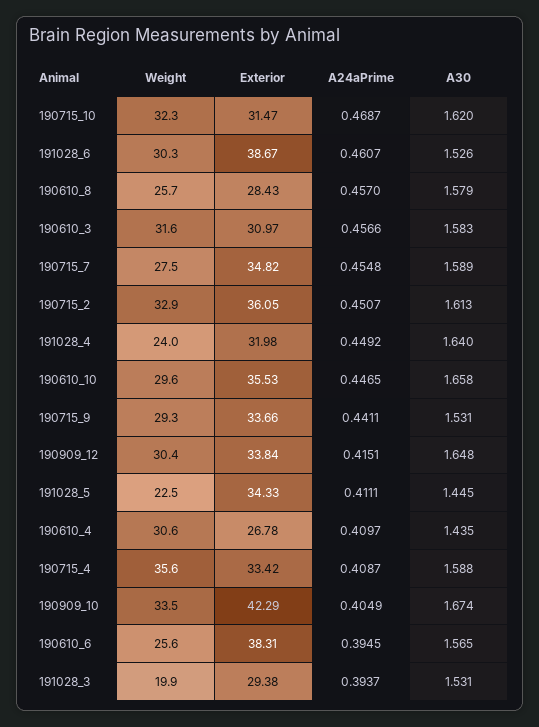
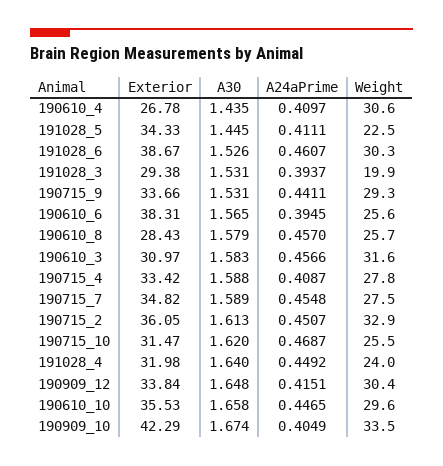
Weight, 190715_10: 32.3 -> 25.5
Weight, 190715_4: 35.6 -> 27.8

